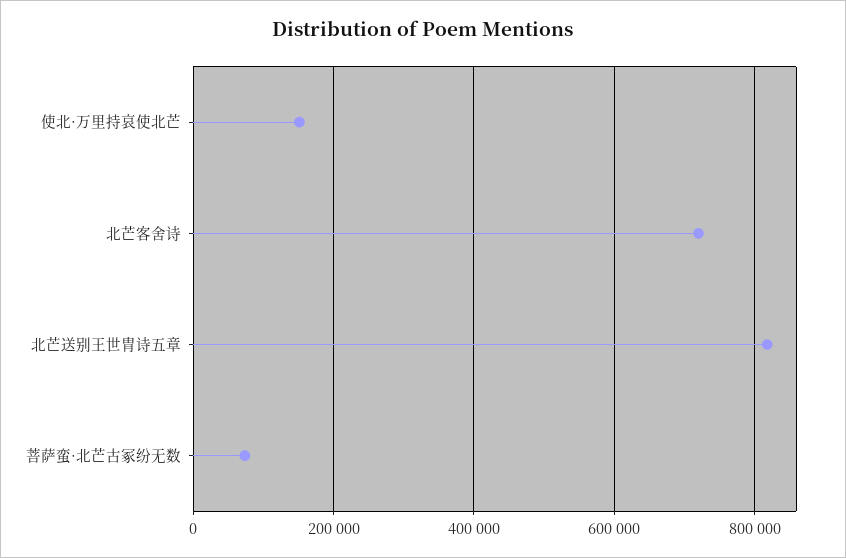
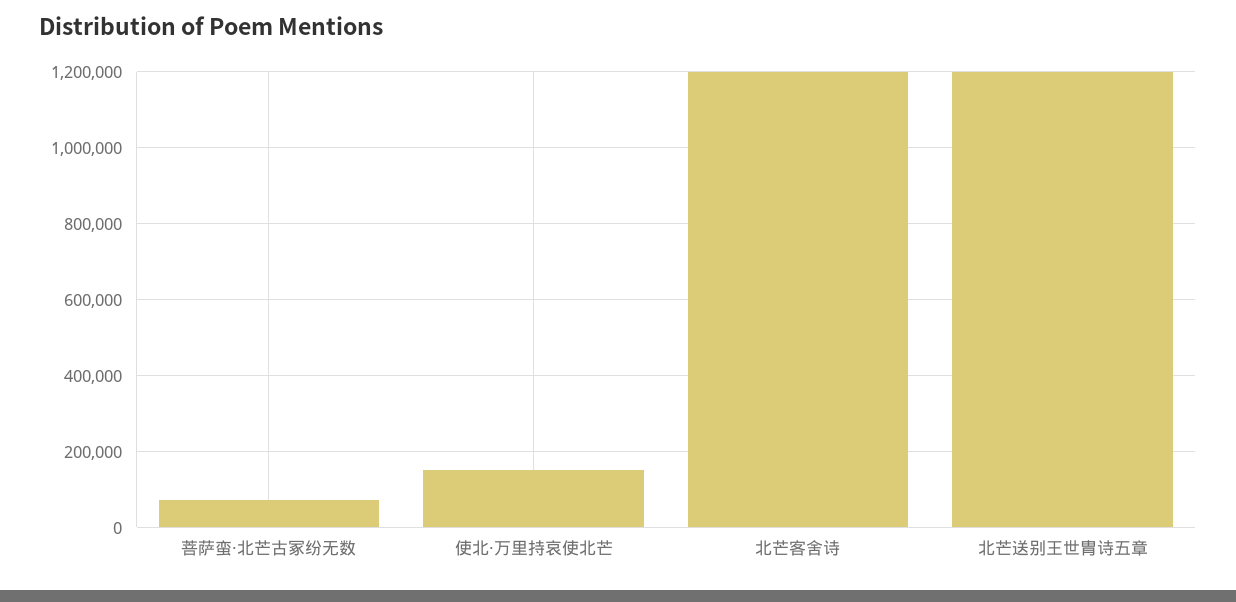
北芒客舍诗: 720000 -> 1200000
北芒送别王世胄诗五章: 820000 -> 1200000

